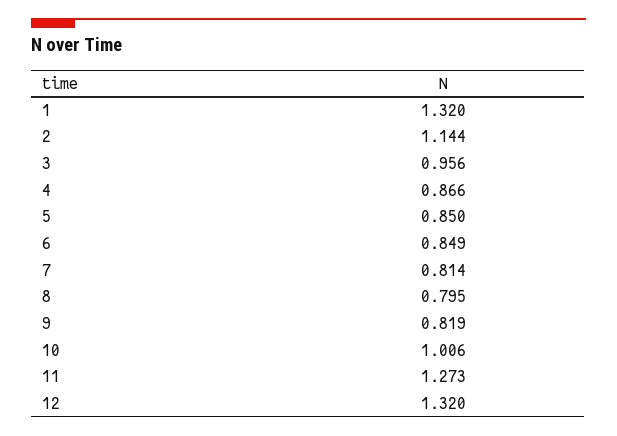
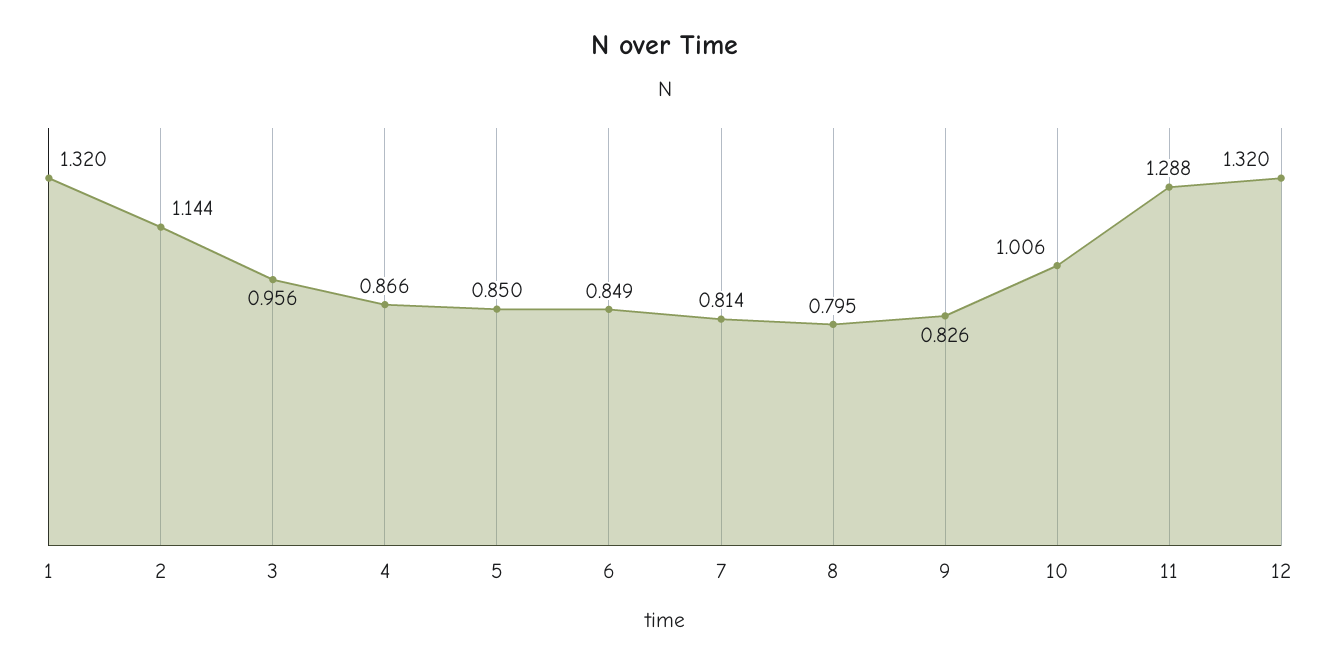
9: 0.819 -> 0.826
11: 1.273 -> 1.288

